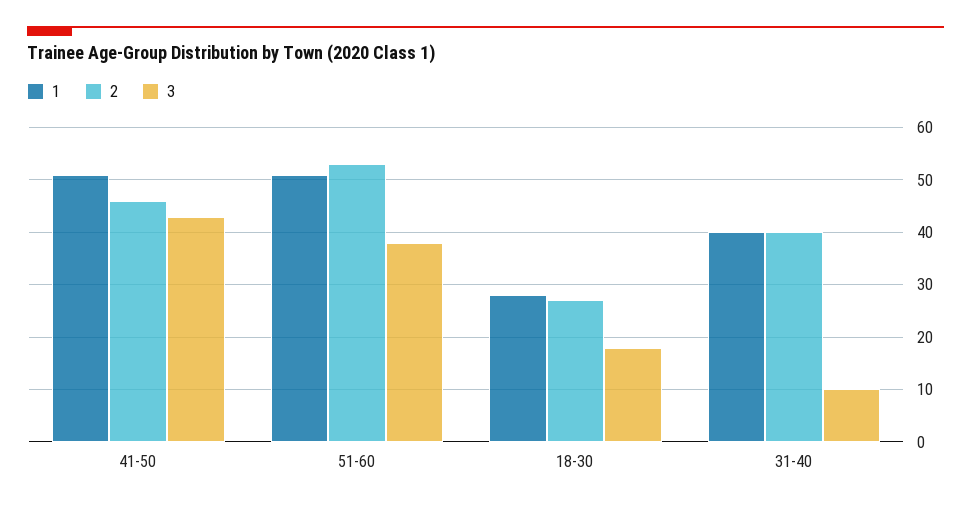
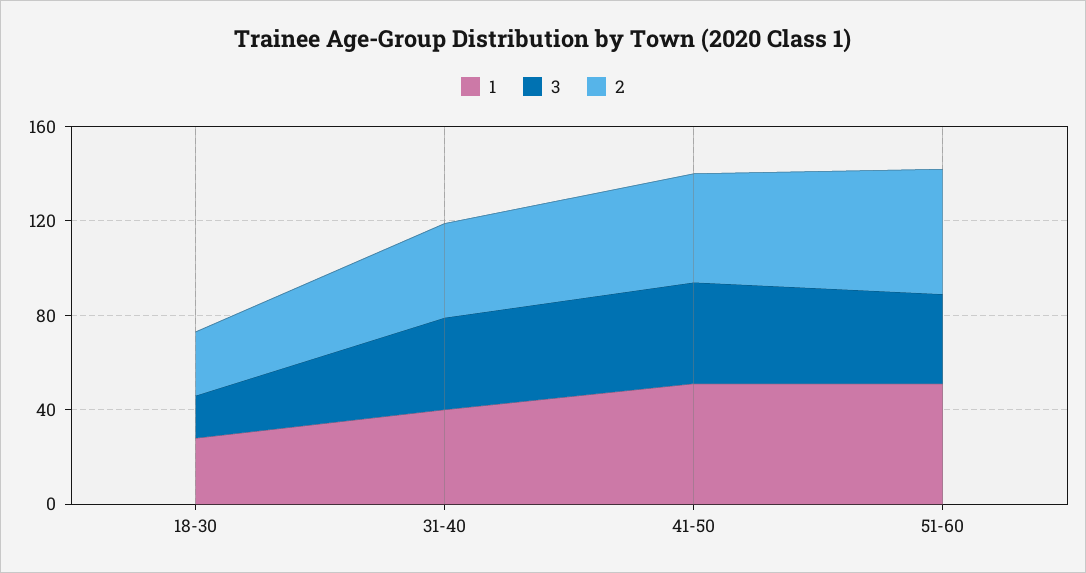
3, 31-40: 10 -> 40

